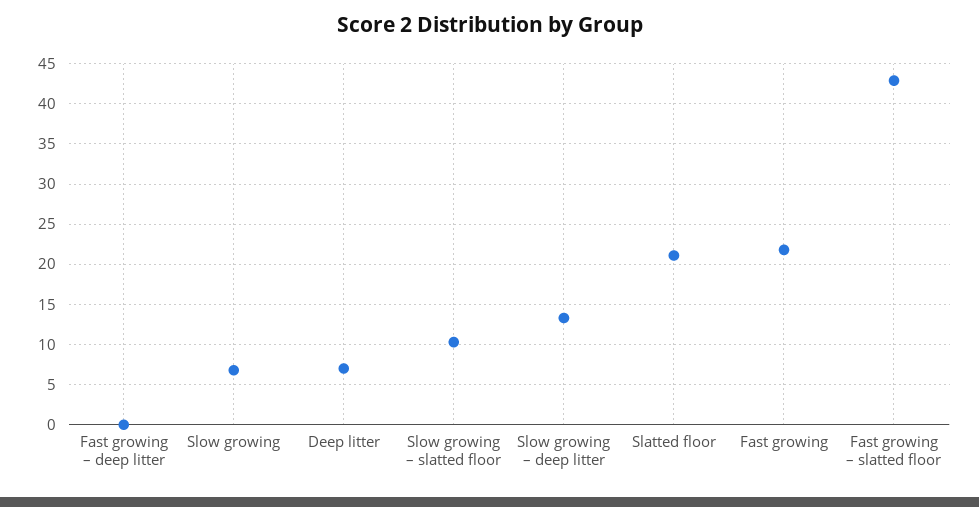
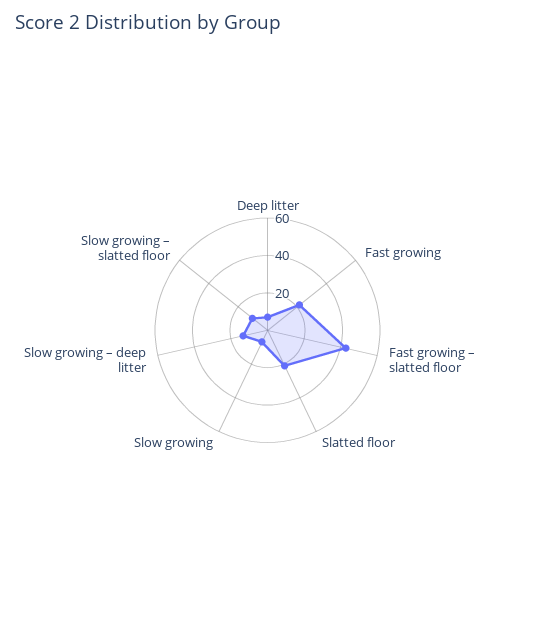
Fast growing – deep litter: 0 -> none

